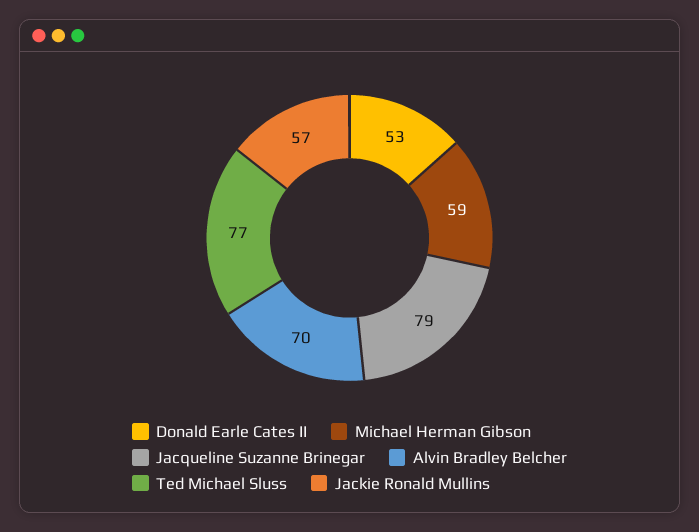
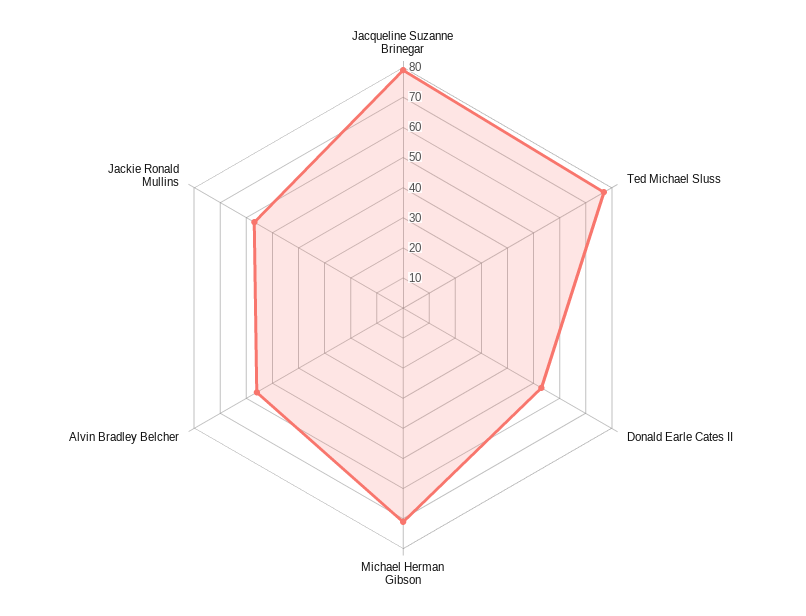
Michael Herman Gibson: 59 -> 70
Alvin Bradley Belcher: 70 -> 55

